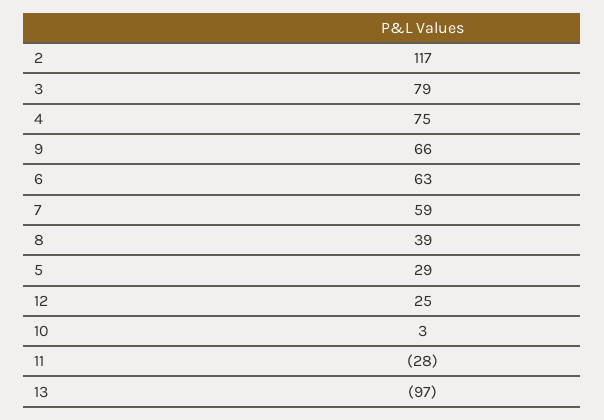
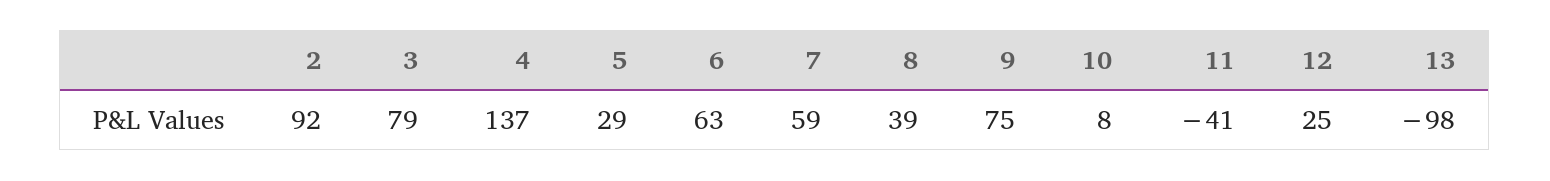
2: 117 -> 92
4: 75 -> 137
9: 66 -> 75
10: 3 -> 8
11: -28 -> -41
13: -97 -> -98

